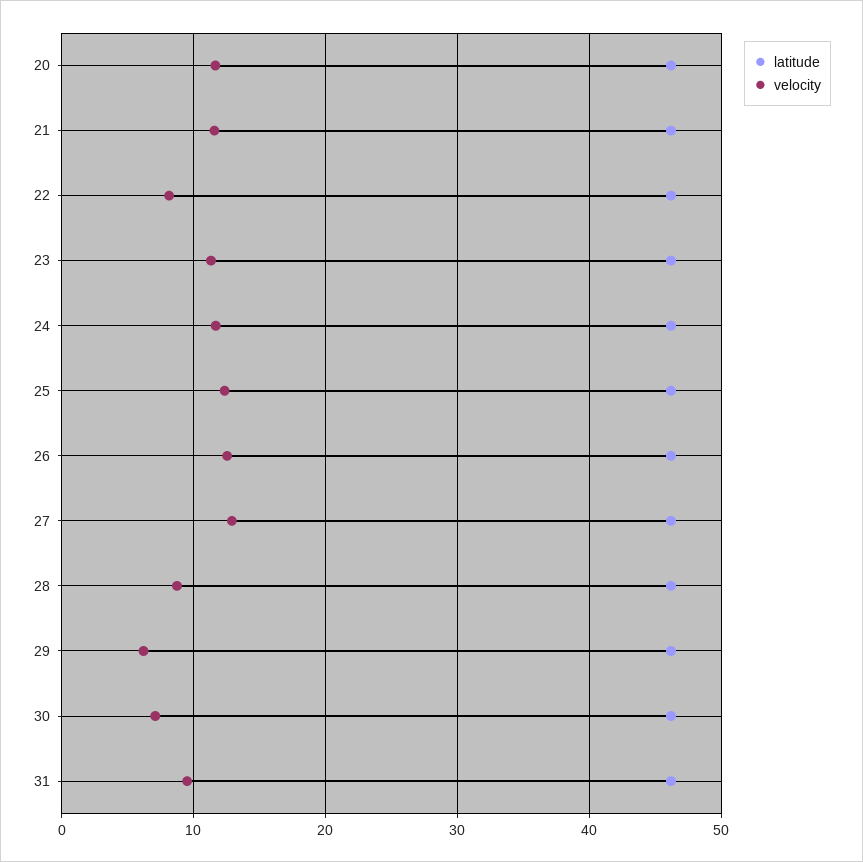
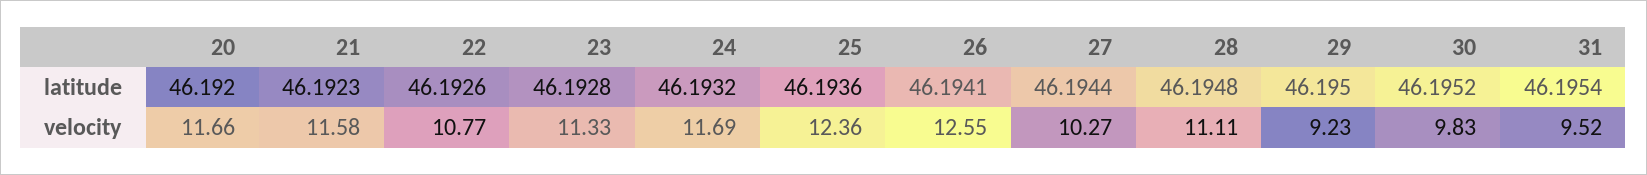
velocity, 22: 8 -> 10.77
velocity, 27: 13 -> 10.27
velocity, 28: 9 -> 11.11
velocity, 29: 6 -> 9.23
velocity, 30: 7 -> 9.83

